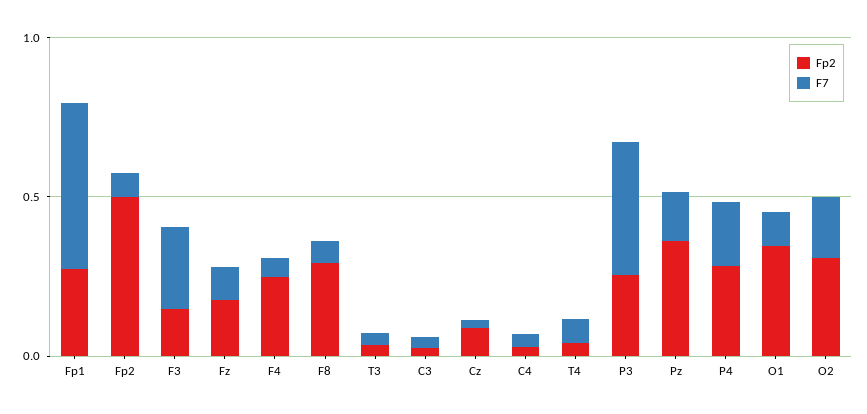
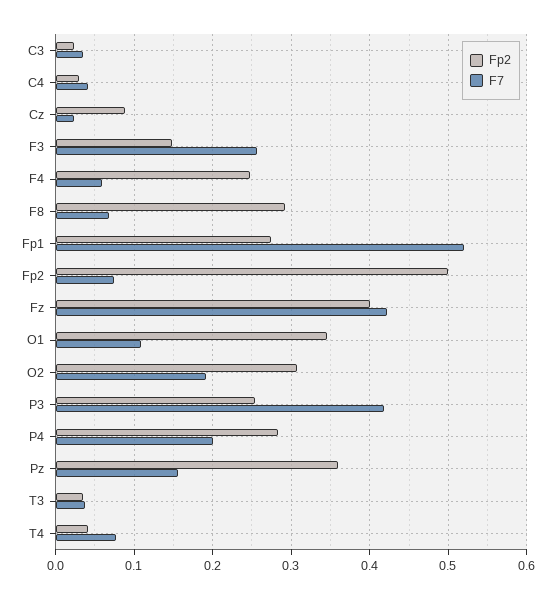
Fp2, Fz: 0.2 -> 0.4
F7, Fz: 0.1 -> 0.42

